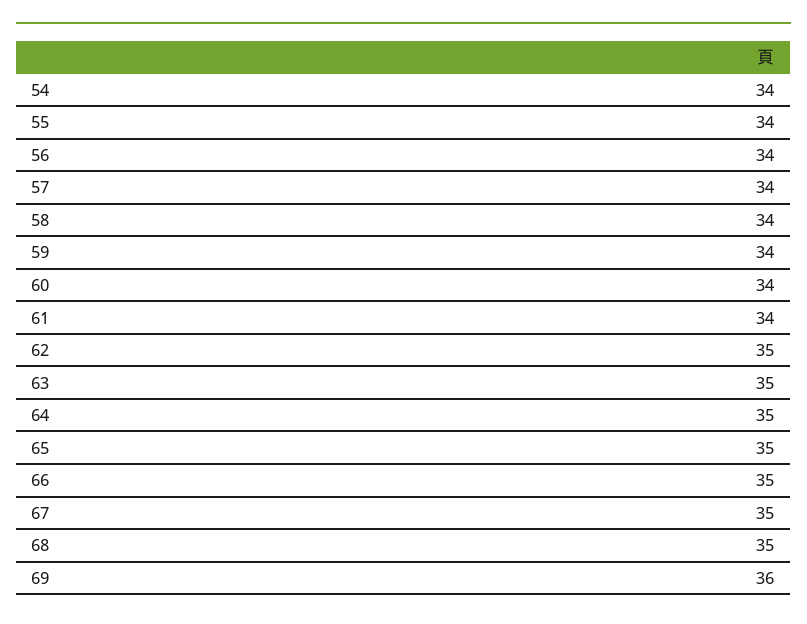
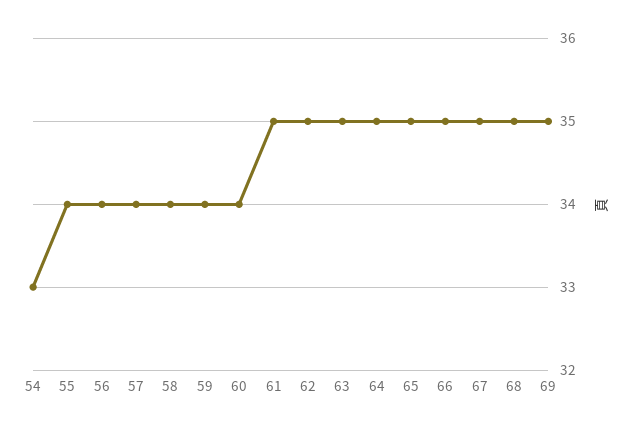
54: 34 -> 33
61: 34 -> 35
69: 36 -> 35

